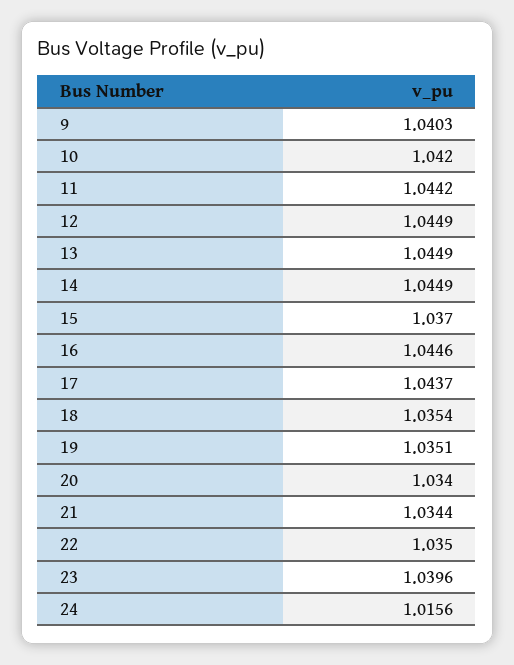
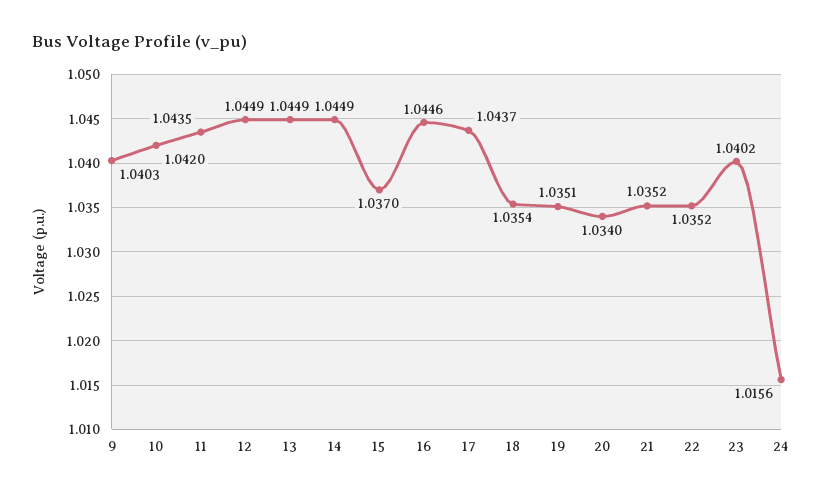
11: 1.0442 -> 1.0435
21: 1.0344 -> 1.0352
22: 1.035 -> 1.0352
23: 1.0396 -> 1.0402

